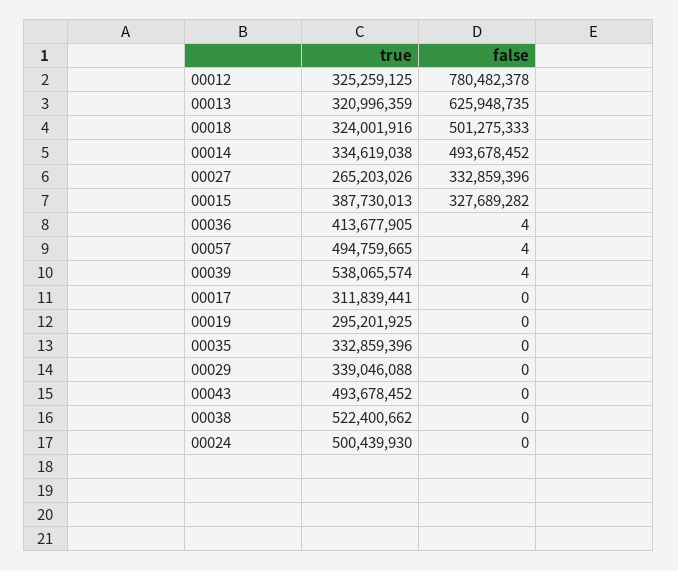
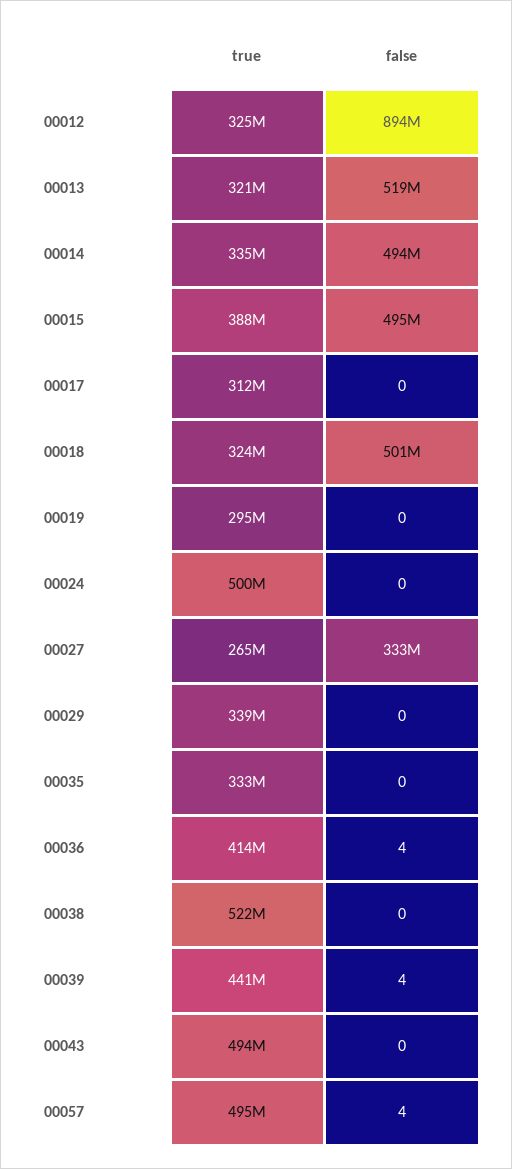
false, 00012: 780482378 -> 894000000
false, 00013: 625948735 -> 519000000
false, 00015: 327689282 -> 495000000
true, 00039: 538065574 -> 441000000

